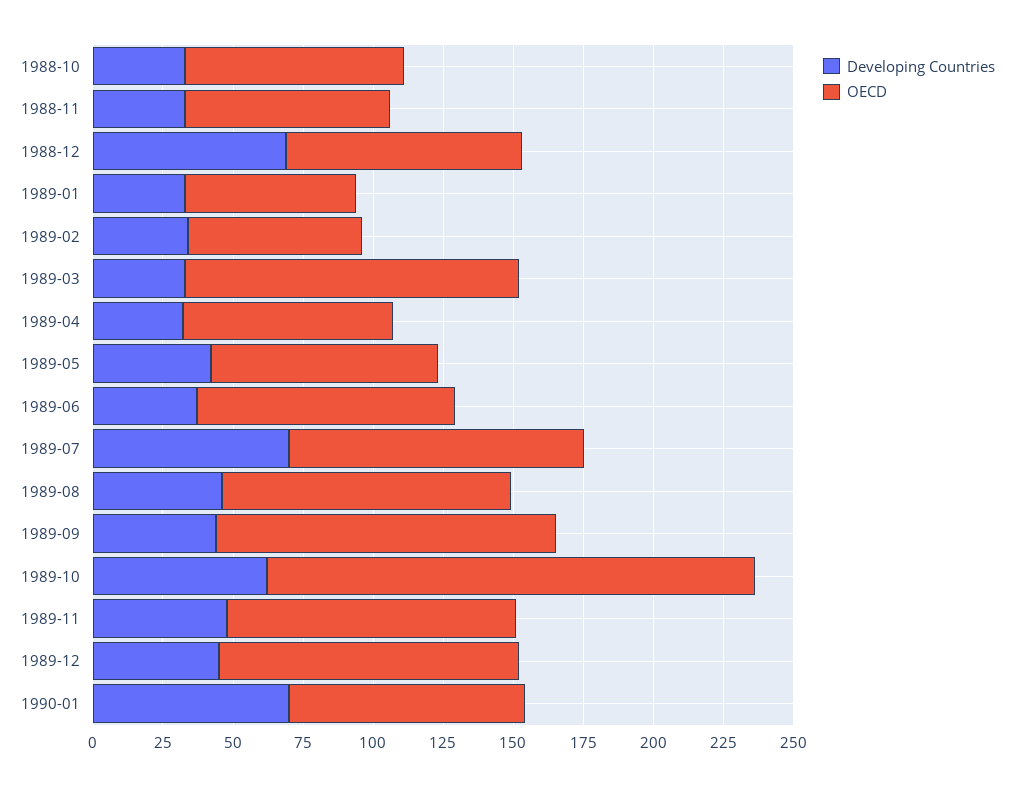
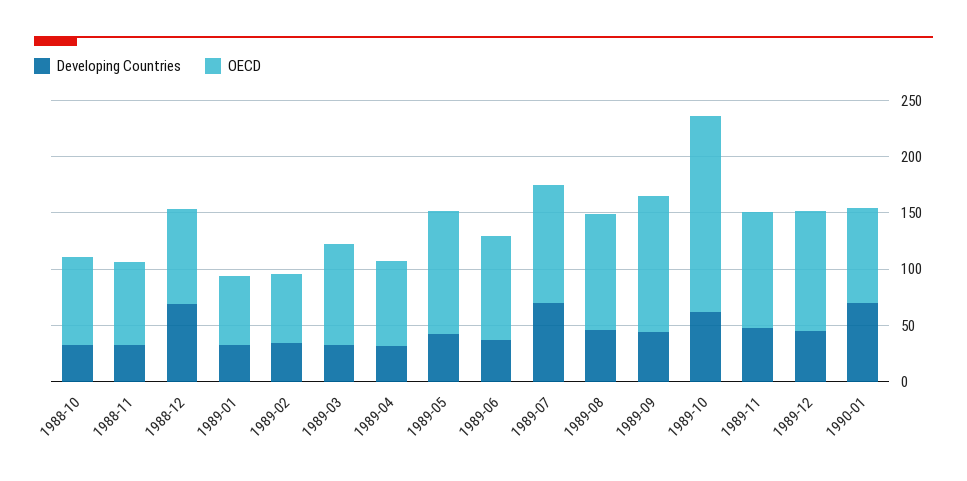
OECD, 1989-03: 120 -> 90
OECD, 1989-05: 80 -> 110

